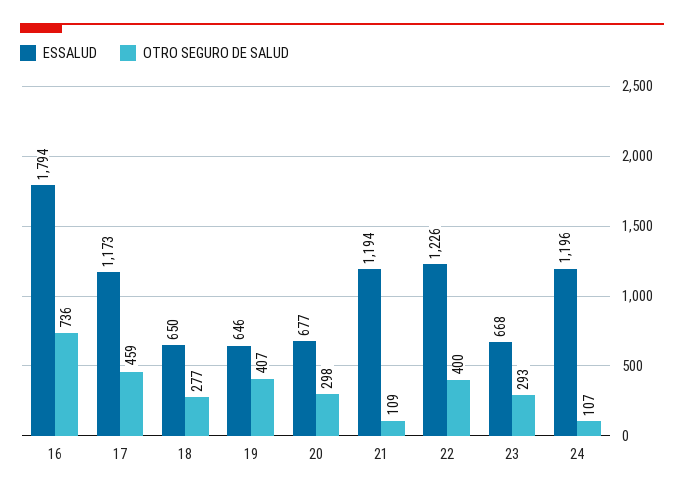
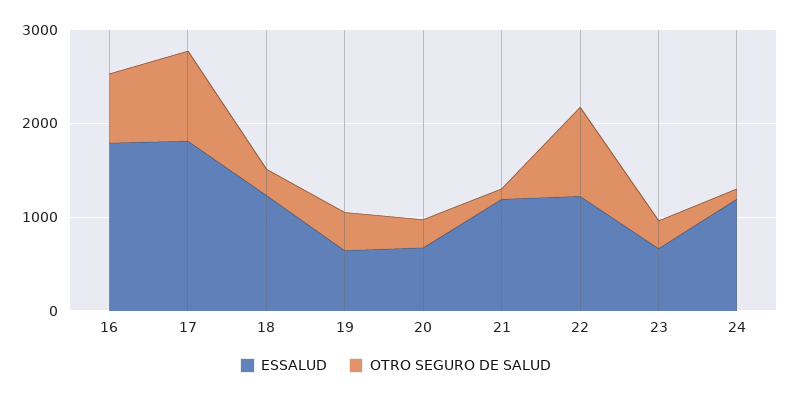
ESSALUD, 17: 1173 -> 1800
OTRO SEGURO DE SALUD, 17: 459 -> 1000
ESSALUD, 18: 650 -> 1200
OTRO SEGURO DE SALUD, 22: 400 -> 1000

